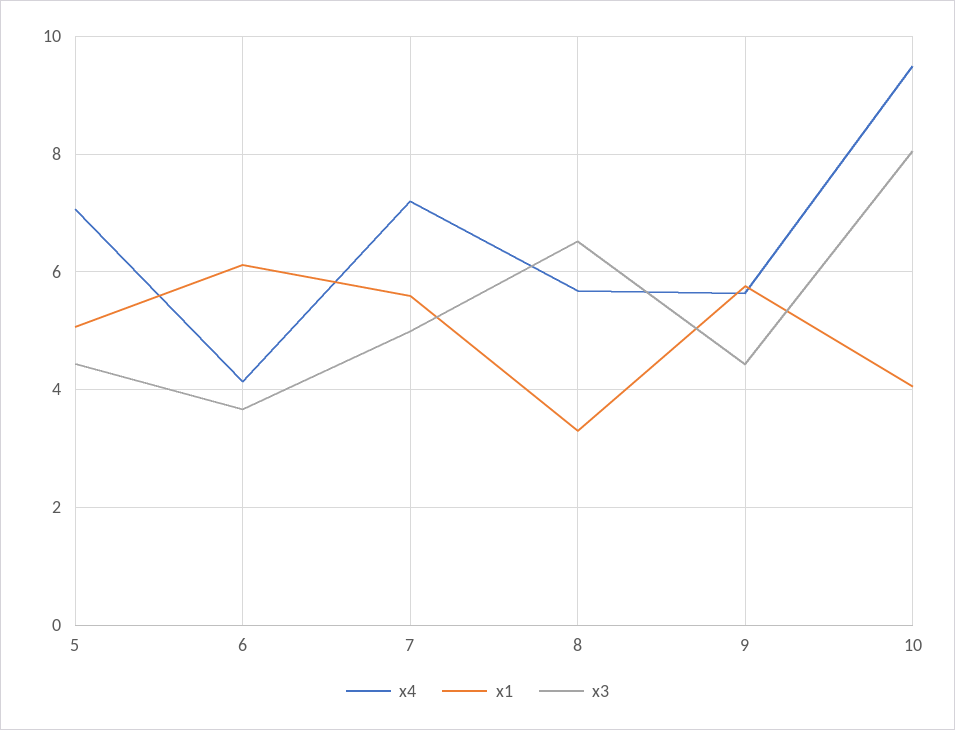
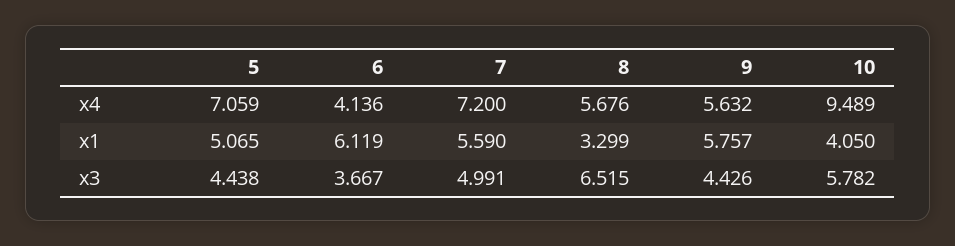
x3, 10: 8 -> 5.782

